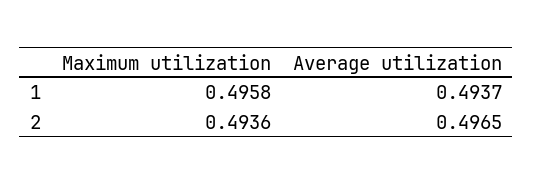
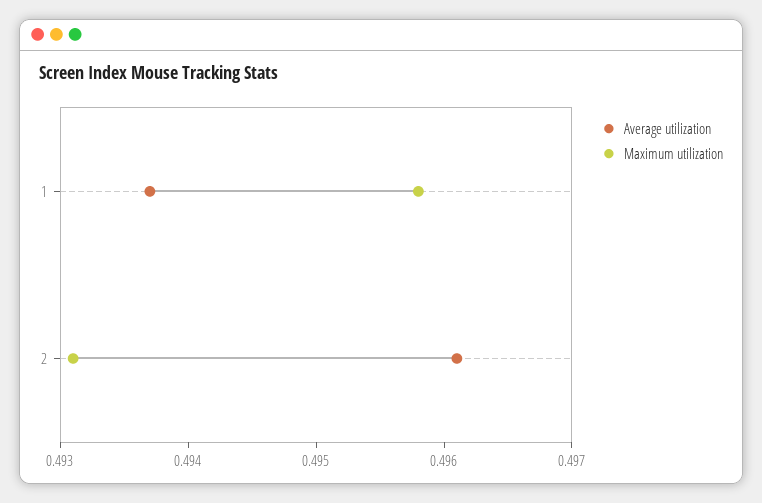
Maximum utilization, 2: 0.4936 -> 0.4931
Average utilization, 2: 0.4965 -> 0.4961

